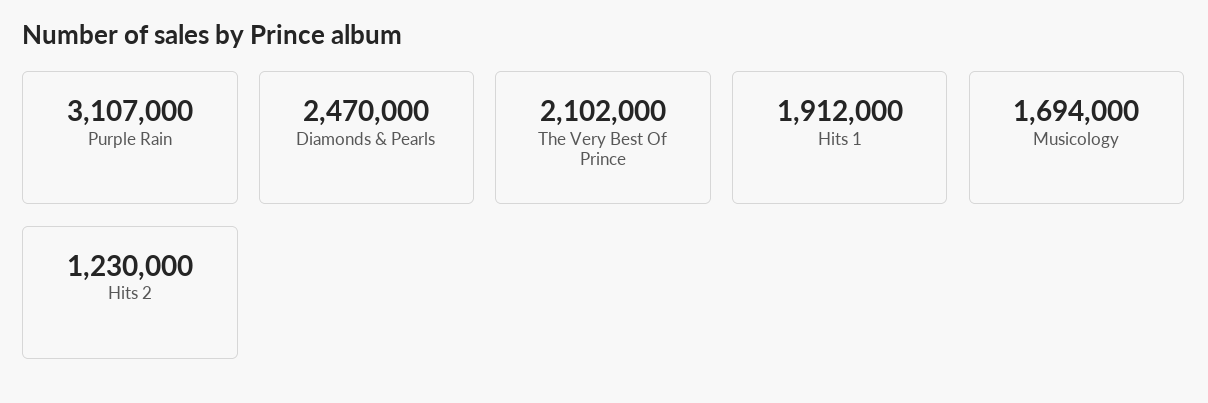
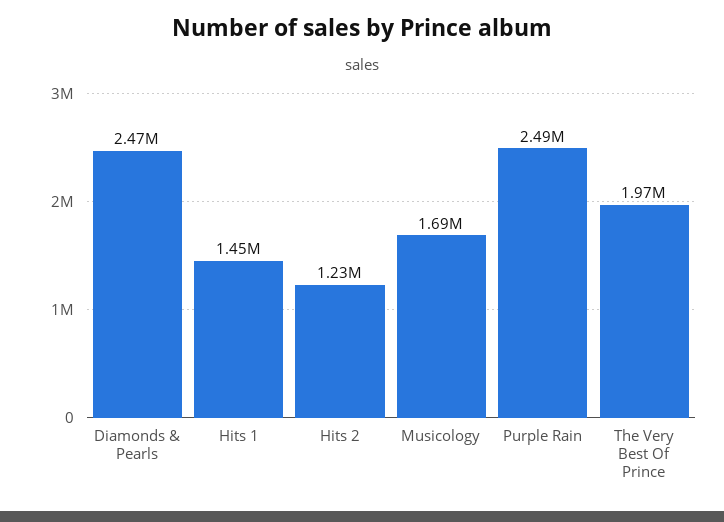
Purple Rain: 3107000 -> 2490000
The Very Best Of Prince: 2102000 -> 1970000
Hits 1: 1912000 -> 1450000

